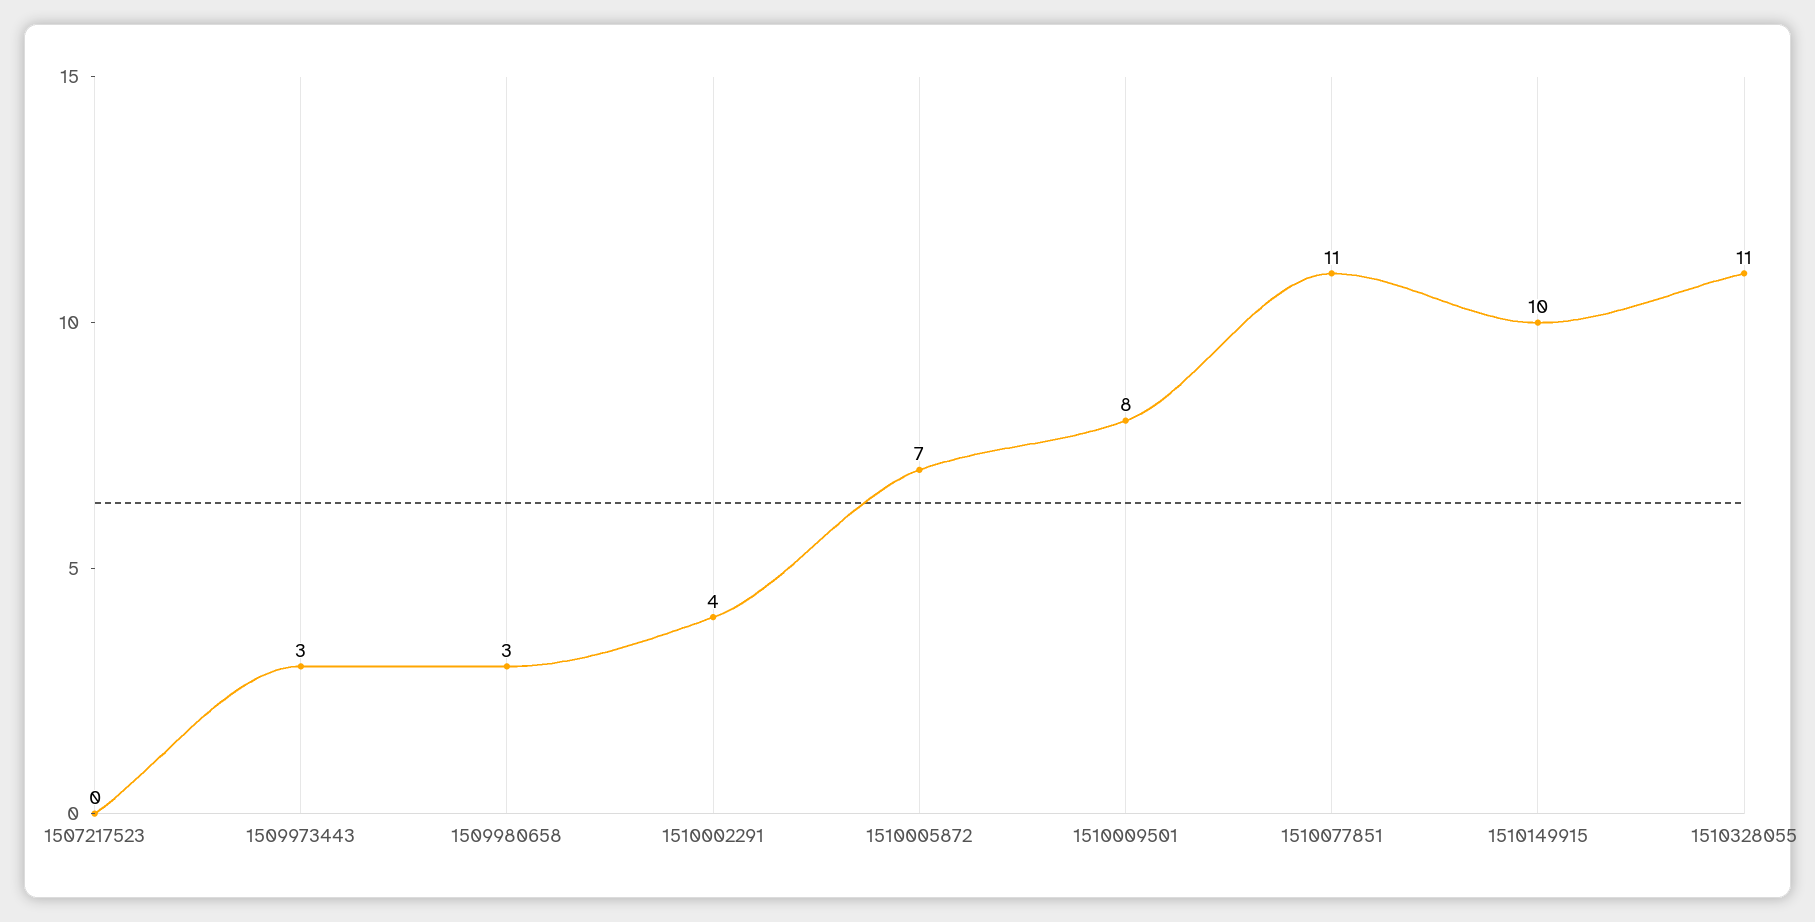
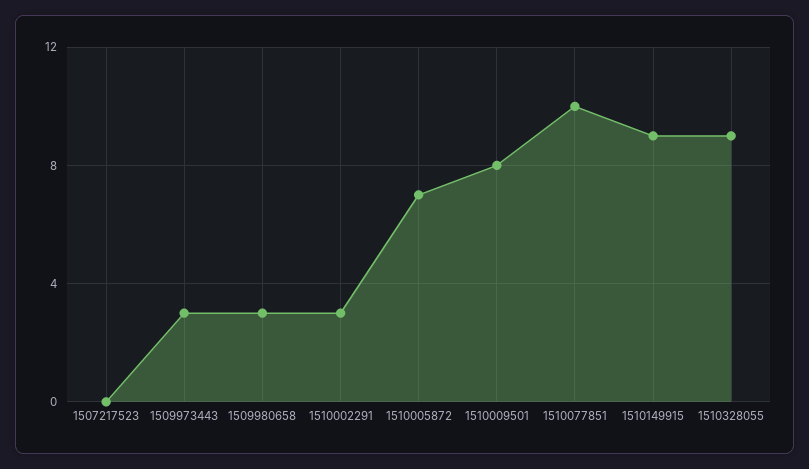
1510002291: 4 -> 3
1510077851: 11 -> 10
1510149915: 10 -> 9
1510328055: 11 -> 9

